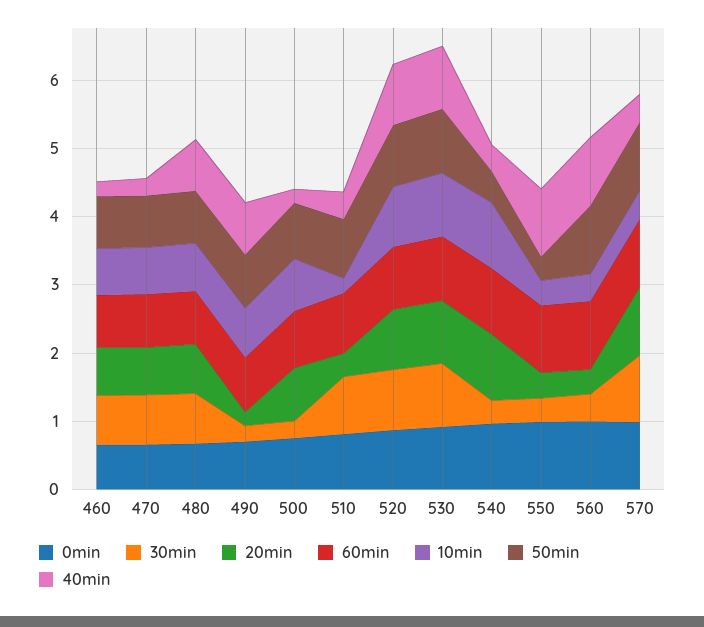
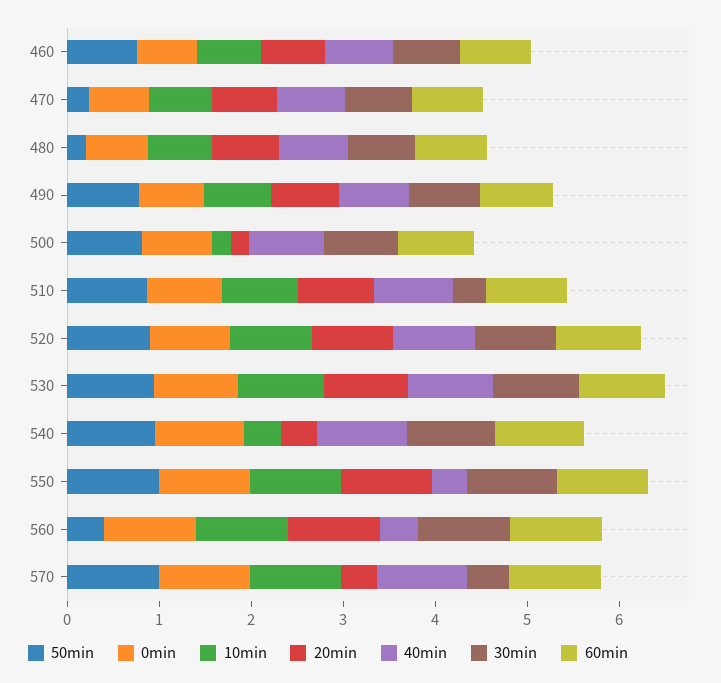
40min, 460: 0.2 -> 0.8
50min, 470: 0.8 -> 0.2
40min, 470: 0.2 -> 0.8
50min, 480: 0.8 -> 0.2
30min, 490: 0.2 -> 0.8
20min, 490: 0.2 -> 0.8
30min, 500: 0.2 -> 0.8
20min, 500: 0.8 -> 0.2
10min, 500: 0.8 -> 0.2
40min, 500: 0.2 -> 0.8
30min, 510: 0.8 -> 0.4
20min, 510: 0.4 -> 0.8
10min, 510: 0.2 -> 0.8
40min, 510: 0.4 -> 0.8
30min, 540: 0.4 -> 1
20min, 540: 1 -> 0.4
10min, 540: 1 -> 0.4
50min, 540: 0.4 -> 1
40min, 540: 0.4 -> 1
30min, 550: 0.4 -> 1
20min, 550: 0.4 -> 1
10min, 550: 0.4 -> 1
50min, 550: 0.4 -> 1
40min, 550: 1 -> 0.4
30min, 560: 0.4 -> 1
20min, 560: 0.4 -> 1
10min, 560: 0.4 -> 1
50min, 560: 1 -> 0.4
40min, 560: 1 -> 0.4
30min, 570: 1 -> 0.4
20min, 570: 1 -> 0.4
10min, 570: 0.4 -> 1
40min, 570: 0.4 -> 1

